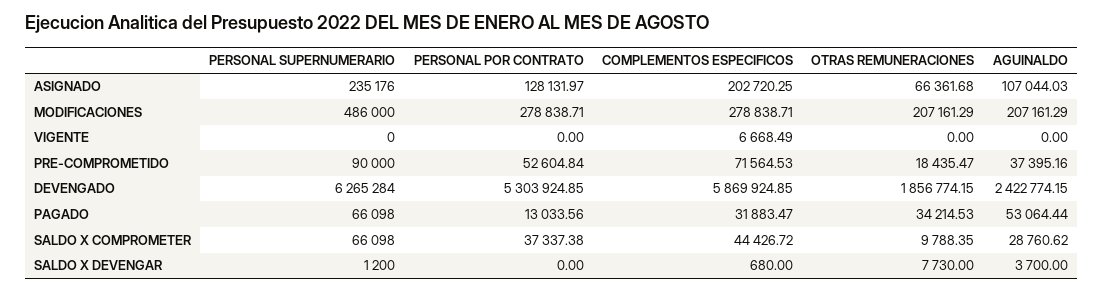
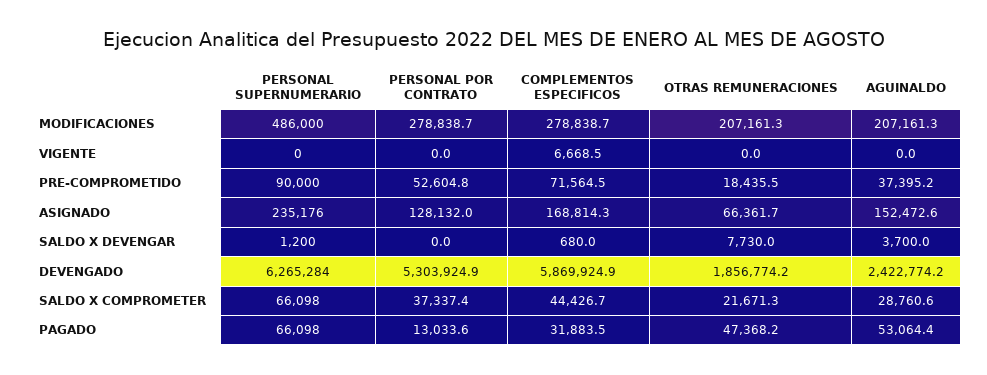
COMPLEMENTOS ESPECIFICOS, ASIGNADO: 202720.25 -> 168814.3
AGUINALDO, ASIGNADO: 107044.03 -> 152472.6
OTRAS REMUNERACIONES, PAGADO: 34214.53 -> 47368.2
OTRAS REMUNERACIONES, SALDO X COMPROMETER: 9788.35 -> 21671.3

